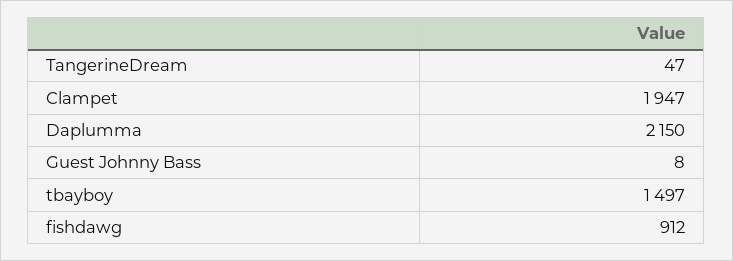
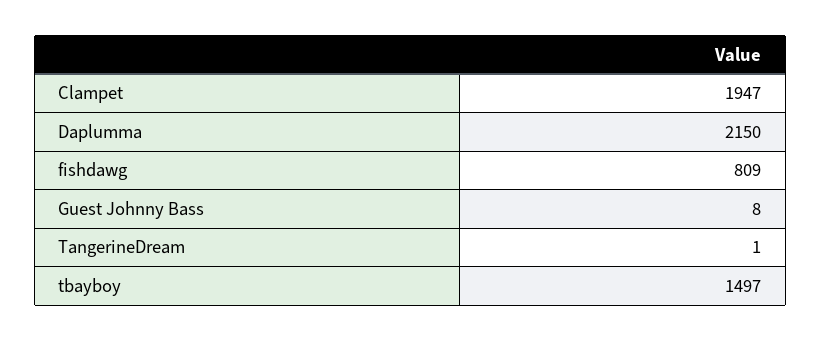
TangerineDream: 47 -> 1
fishdawg: 912 -> 809

